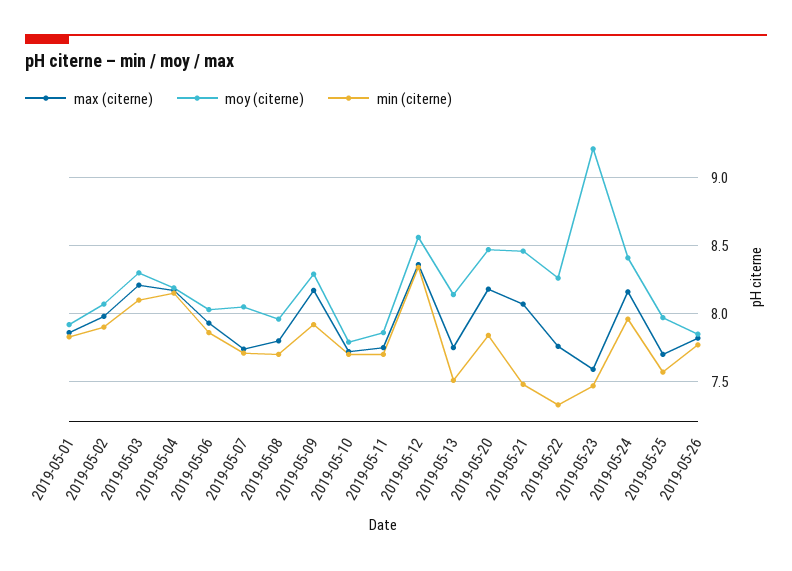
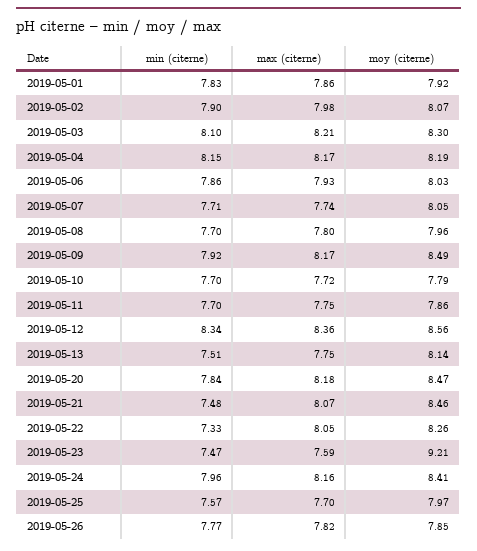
moy (citerne), 2019-05-09: 8.3 -> 8.49
max (citerne), 2019-05-22: 7.75 -> 8.05

